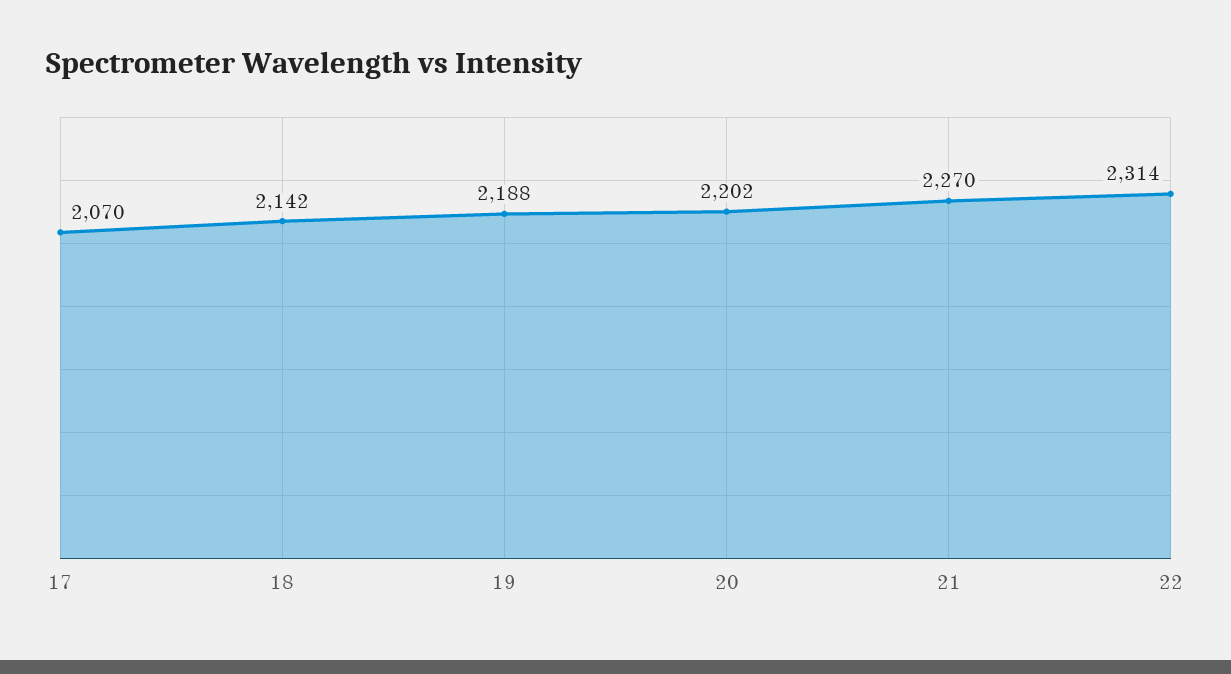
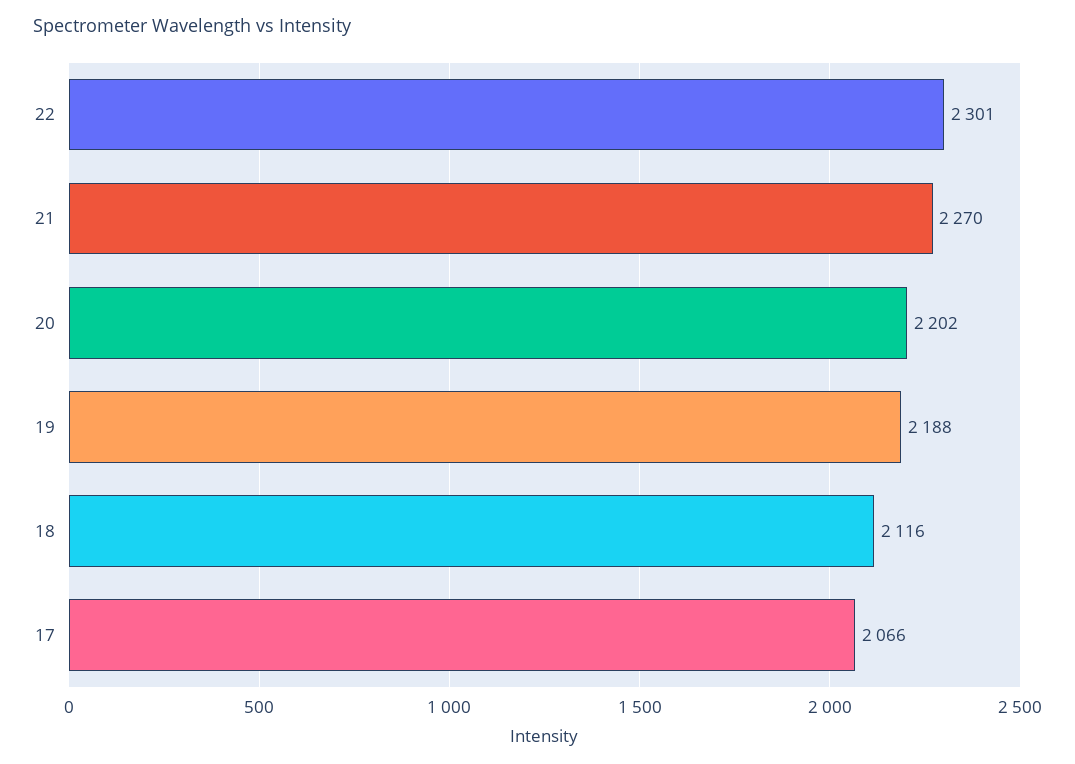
17: 2070 -> 2066
18: 2142 -> 2116
22: 2314 -> 2301

